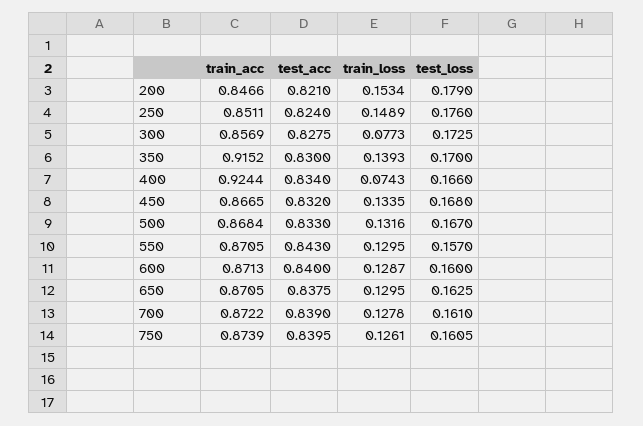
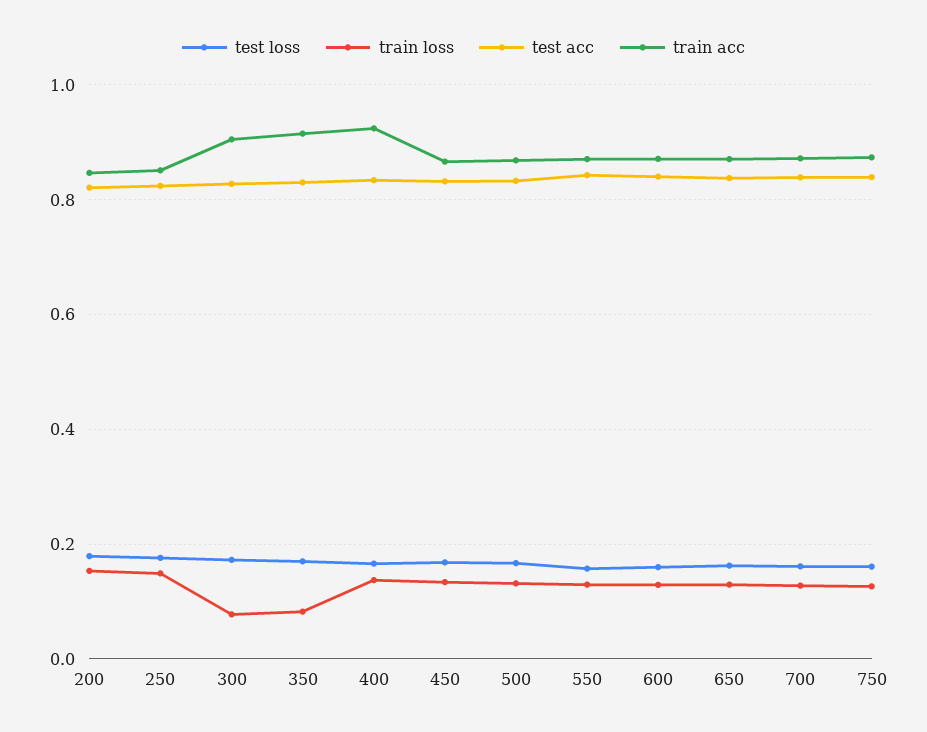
train_acc, 300: 0.8569 -> 0.9
train_loss, 350: 0.1393 -> 0.08
train_loss, 400: 0.0743 -> 0.14

